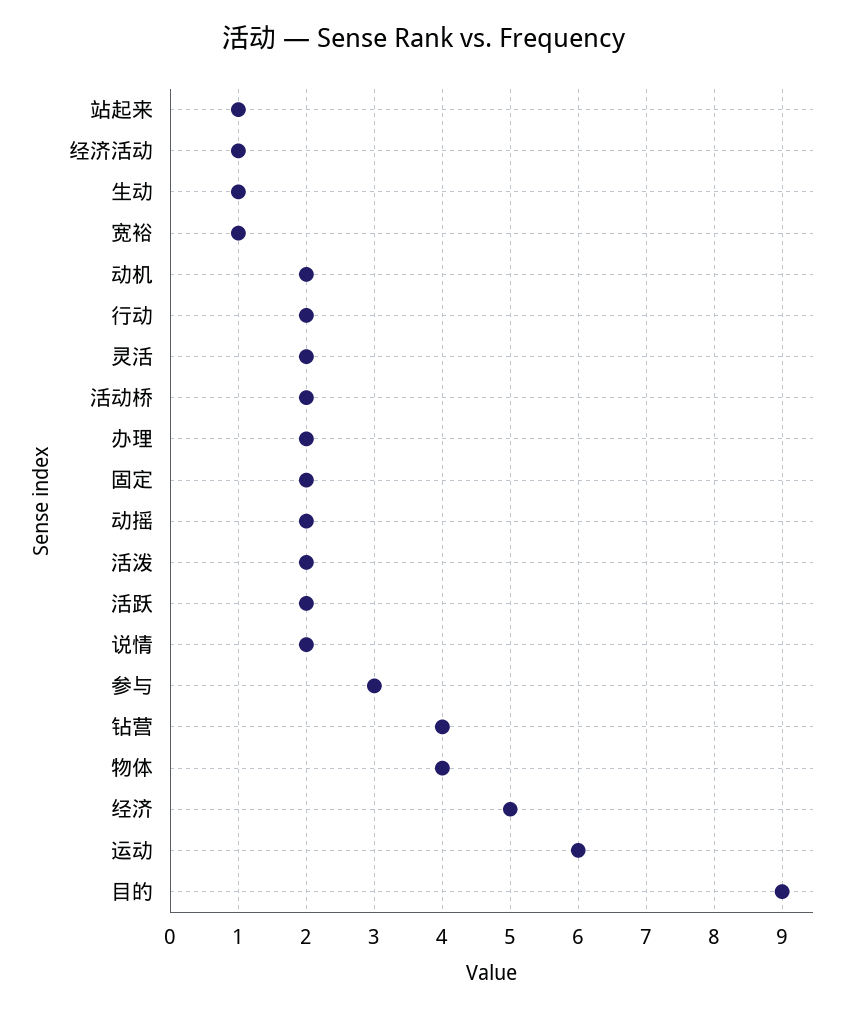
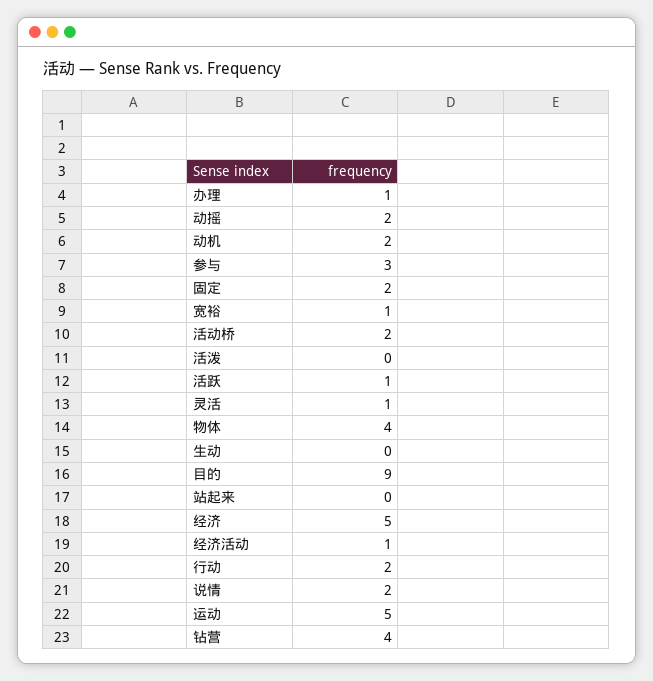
站起来: 1 -> 0
生动: 1 -> 0
灵活: 2 -> 1
办理: 2 -> 1
活泼: 2 -> 0
活跃: 2 -> 1
运动: 6 -> 5

